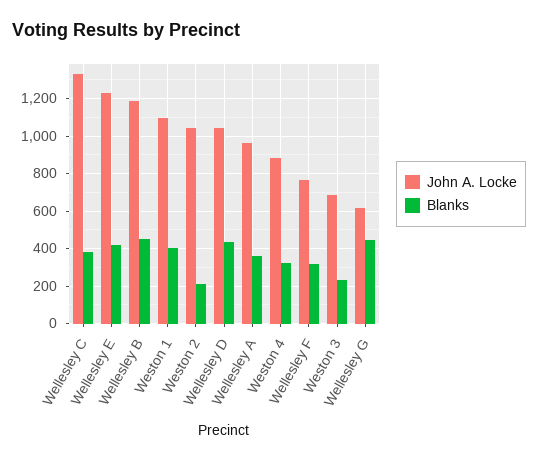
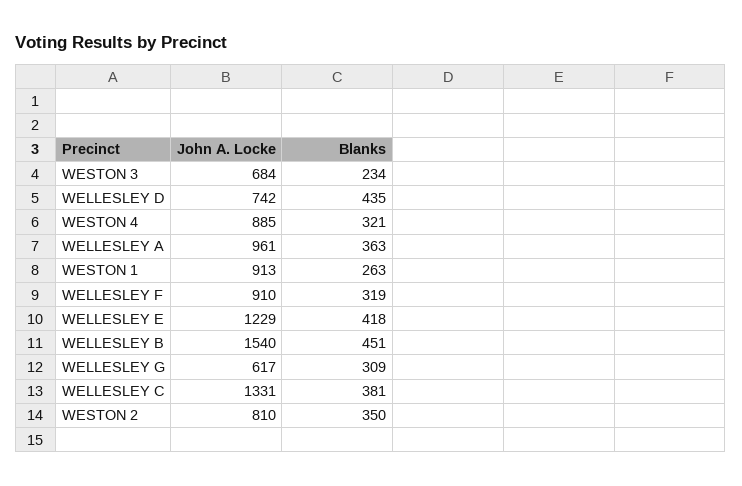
John A. Locke, Wellesley B: 1200 -> 1540
John A. Locke, Weston 1: 1100 -> 913
Blanks, Weston 1: 400 -> 263
John A. Locke, Weston 2: 1050 -> 810
Blanks, Weston 2: 200 -> 350
John A. Locke, Wellesley D: 1050 -> 742
John A. Locke, Wellesley F: 750 -> 910
Blanks, Wellesley G: 450 -> 309

